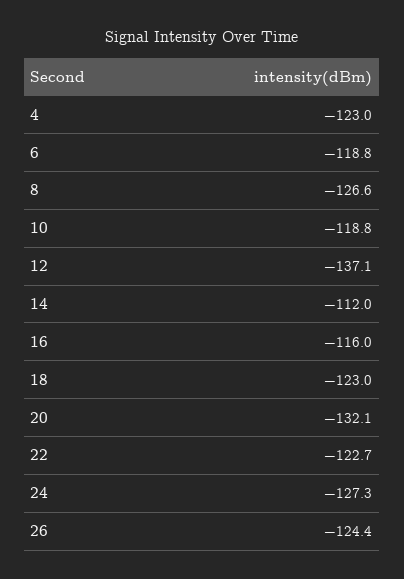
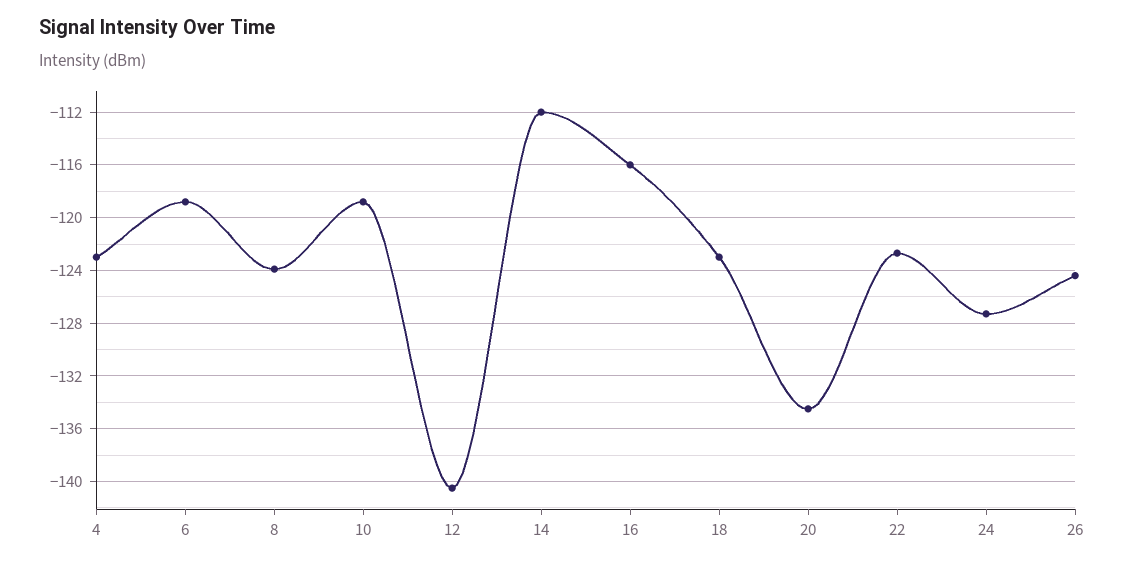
8: -126.6 -> -124
12: -137.1 -> -140.5
20: -132.1 -> -134.5

